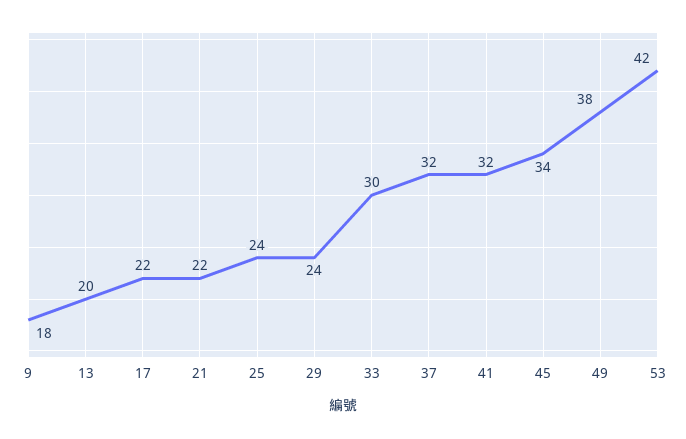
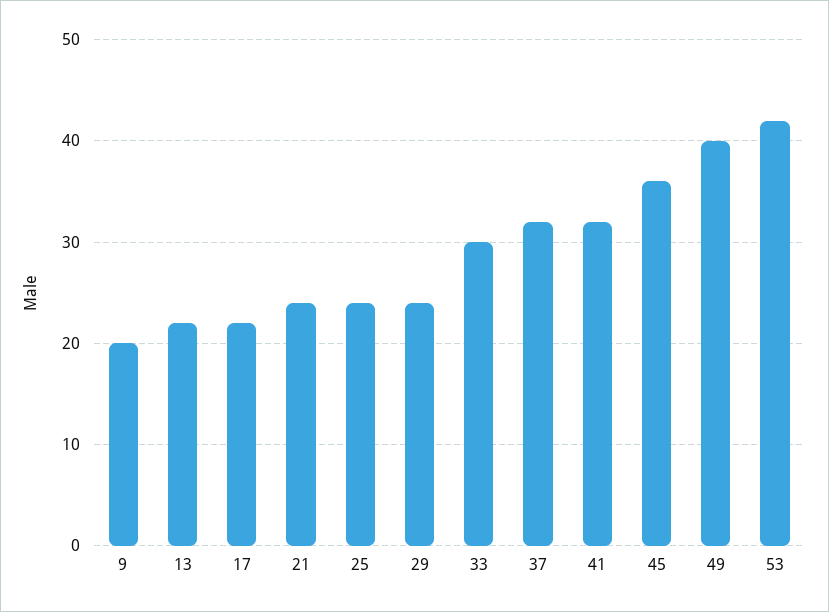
9: 18 -> 20
13: 20 -> 22
21: 22 -> 24
45: 34 -> 36
49: 38 -> 40

